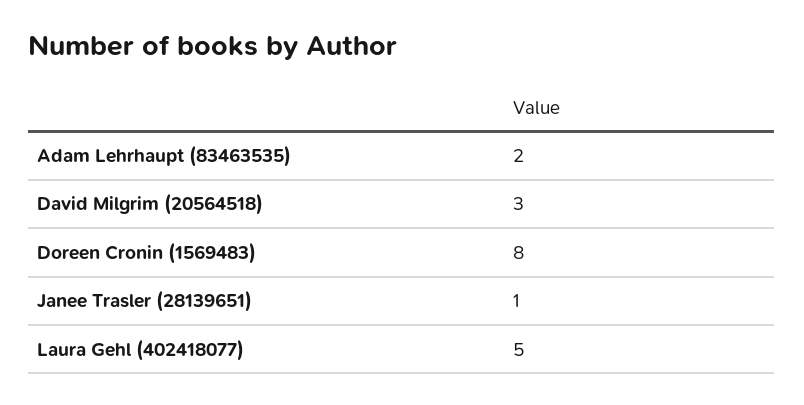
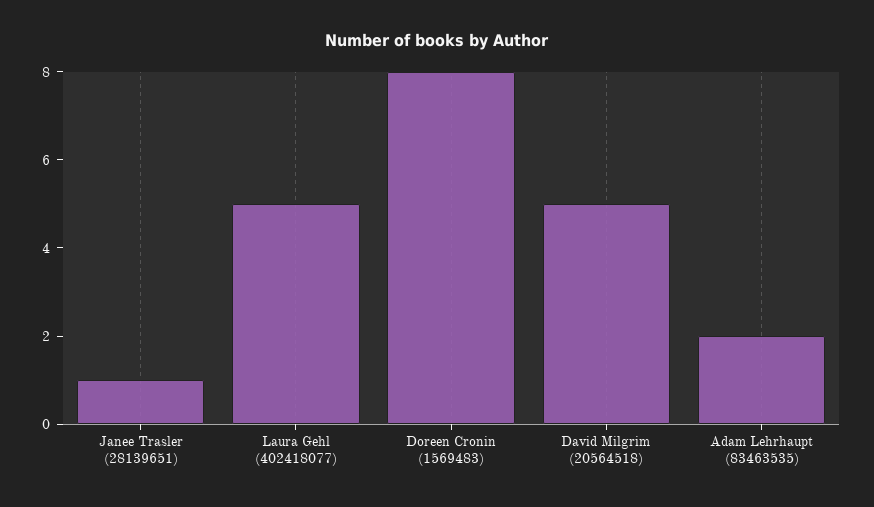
David Milgrim (20564518): 3 -> 5

